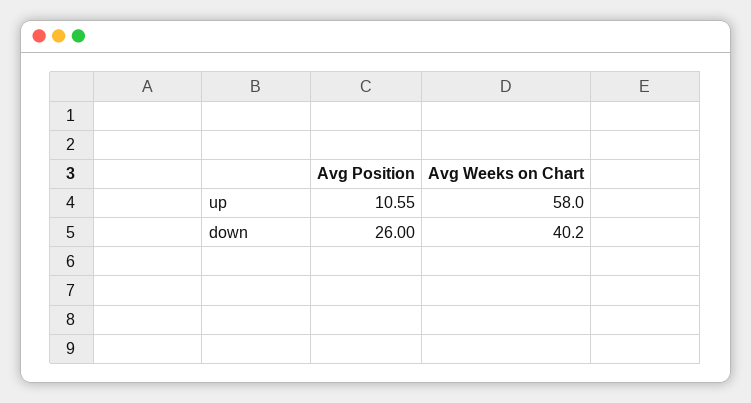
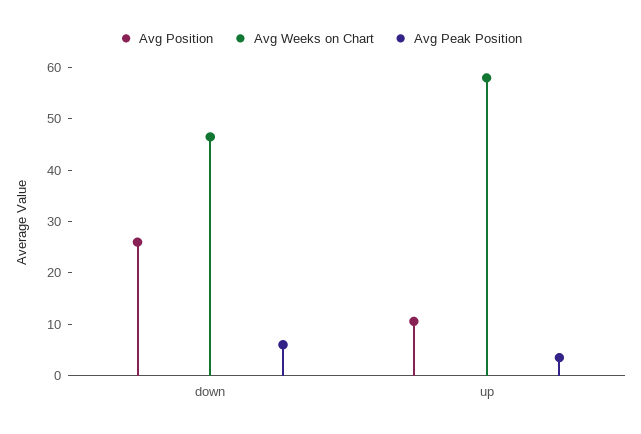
Avg Weeks on Chart, down: 40.2 -> 46
Avg Peak Position, down: none -> 6
Avg Peak Position, up: none -> 4

